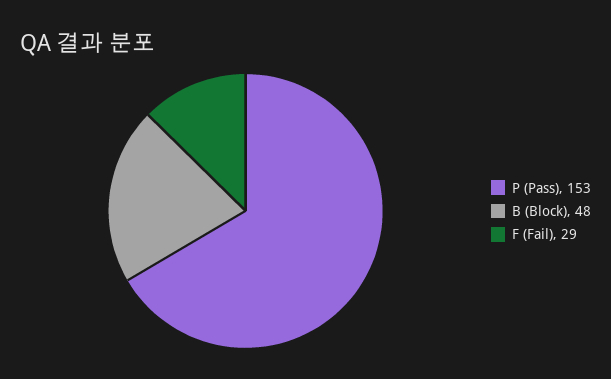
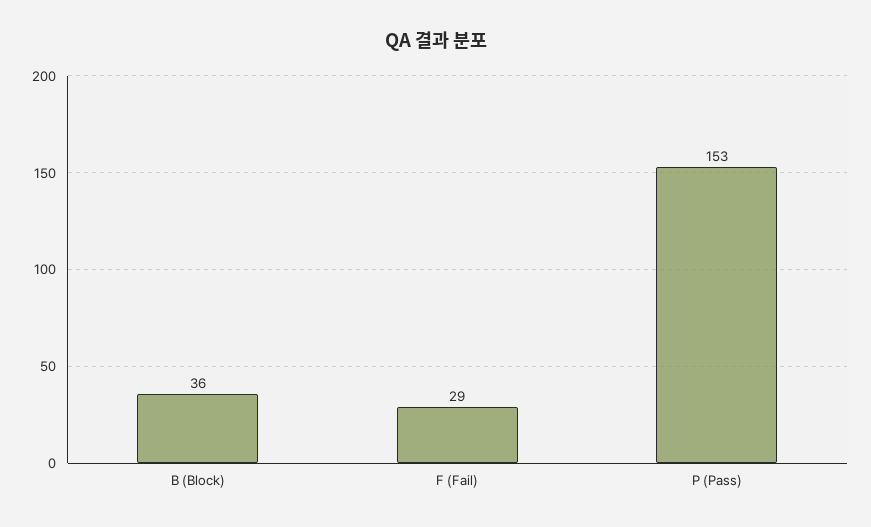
B (Block): 48 -> 36

